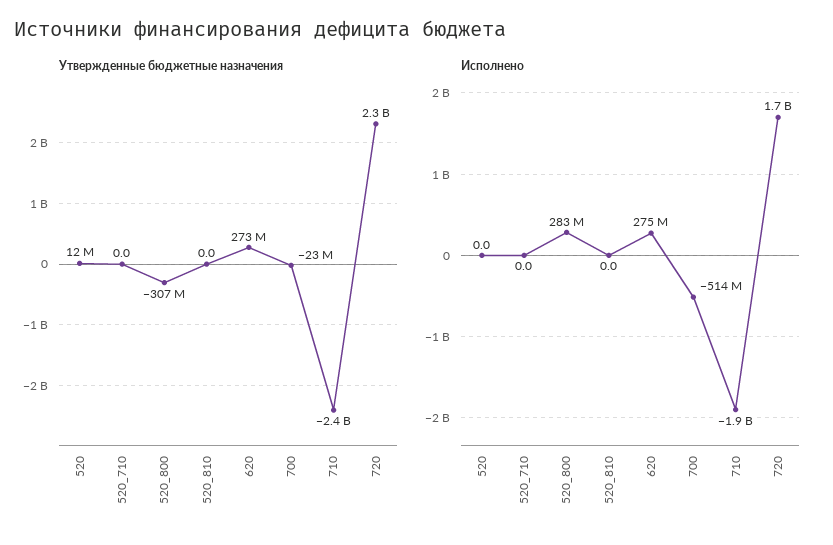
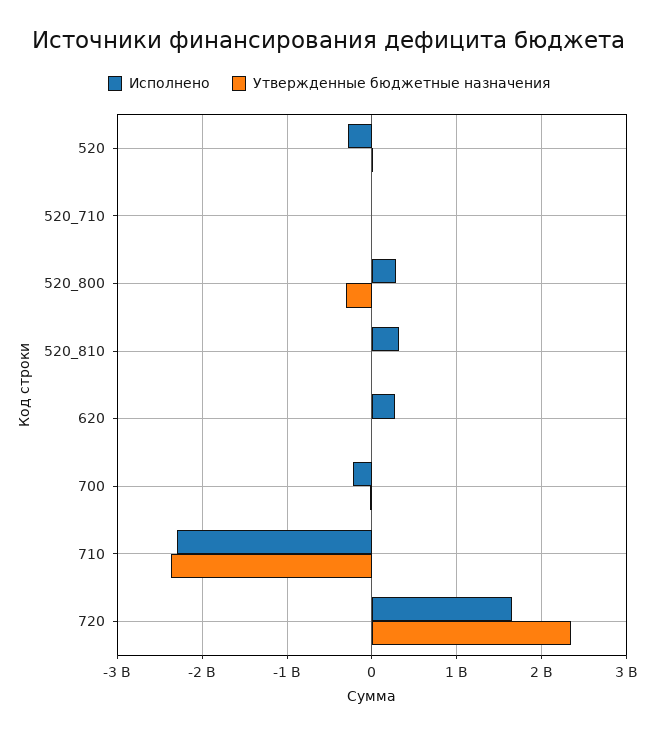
Утвержденные бюджетные назначения, 620: 273000000 -> 0
Исполнено, 520: 0 -> -300000000
Исполнено, 520_810: 0 -> 300000000
Исполнено, 700: -514000000 -> -200000000
Исполнено, 710: -1900000000 -> -2300000000

